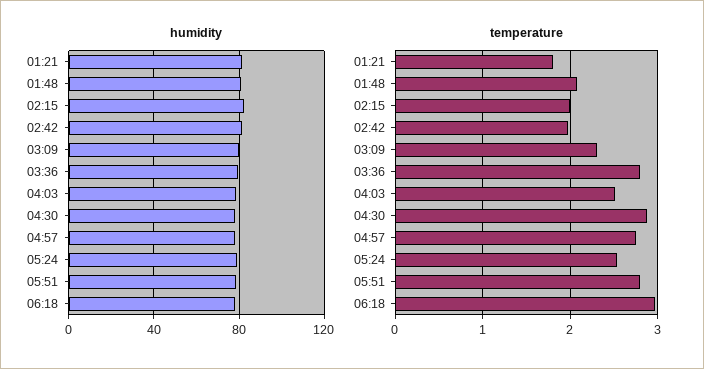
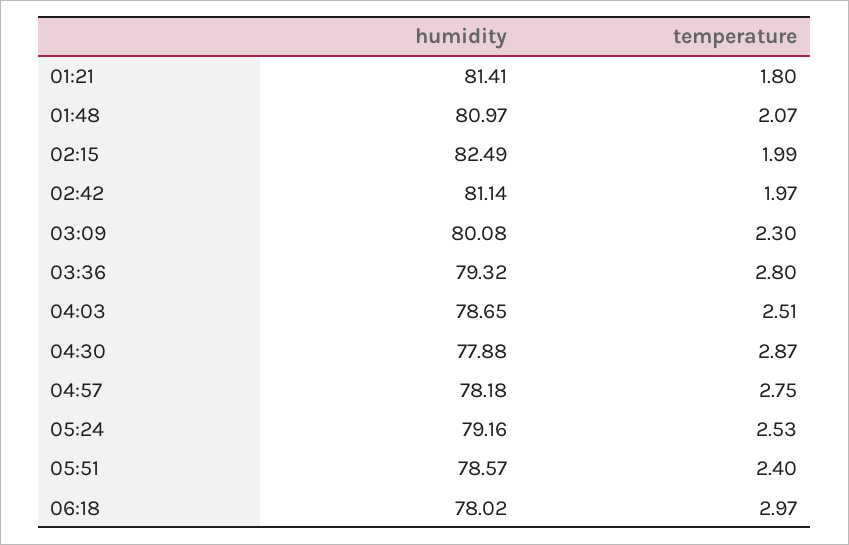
temperature, 05:51: 2.8 -> 2.4

